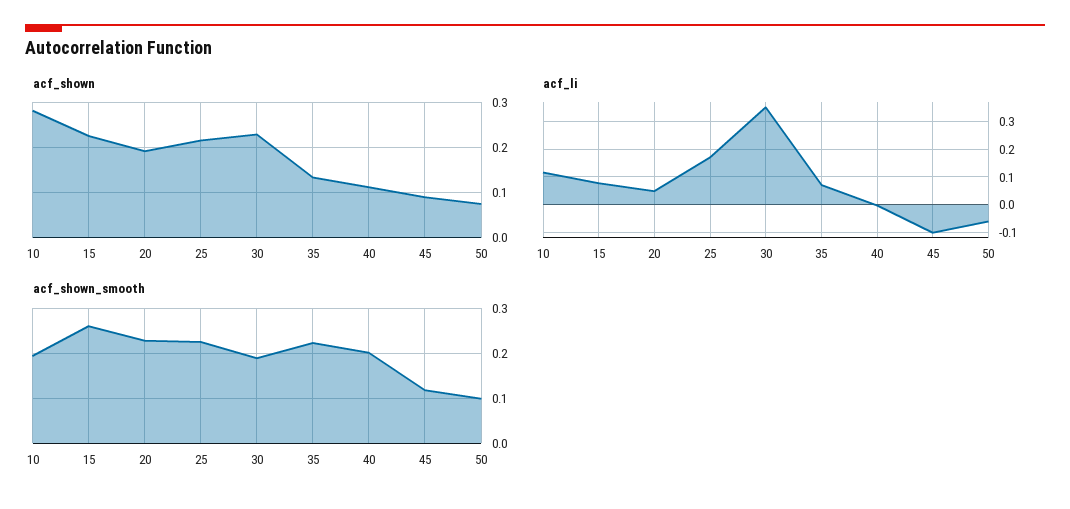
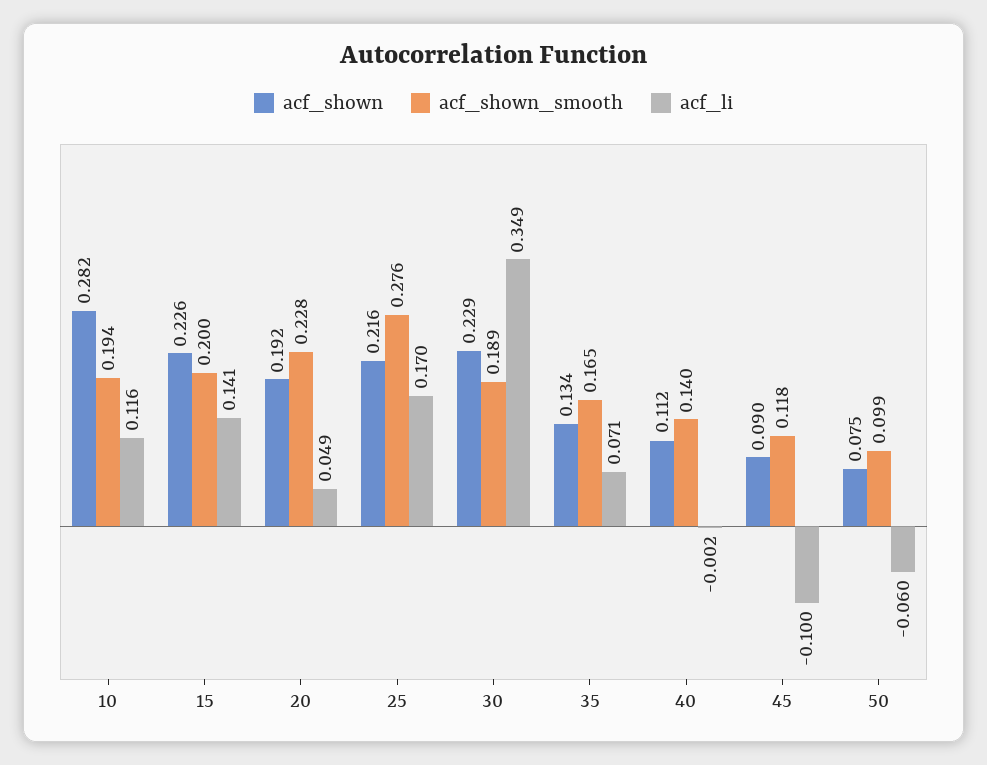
acf_li, 15: 0.075 -> 0.141
acf_shown_smooth, 15: 0.26 -> 0.2
acf_shown_smooth, 25: 0.22 -> 0.276
acf_shown_smooth, 35: 0.22 -> 0.165
acf_shown_smooth, 40: 0.2 -> 0.14

